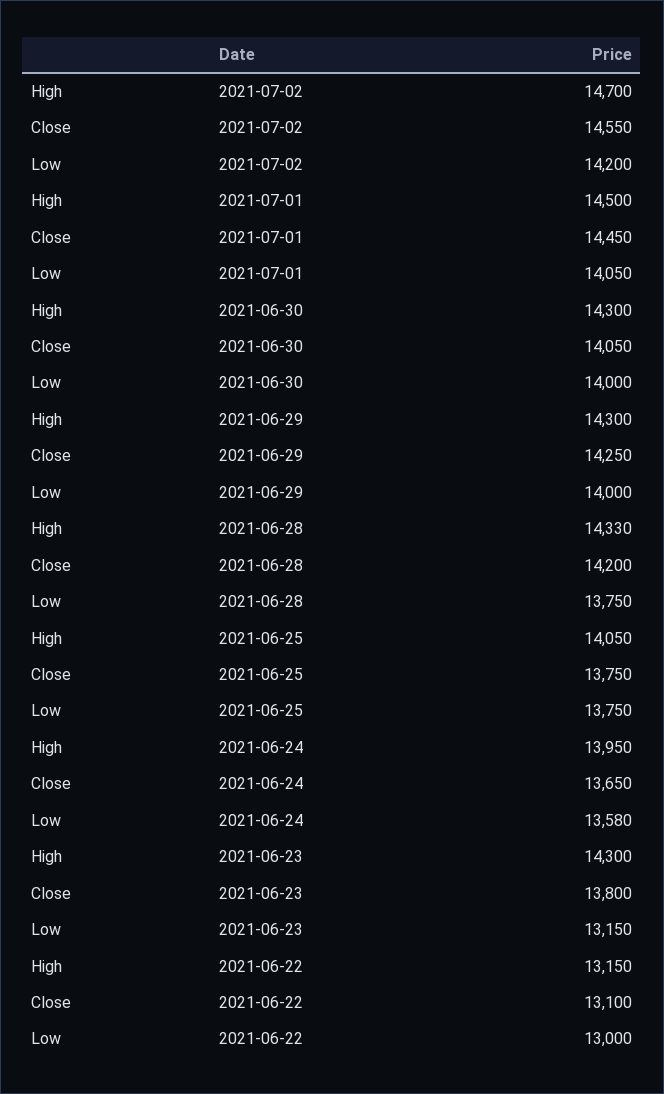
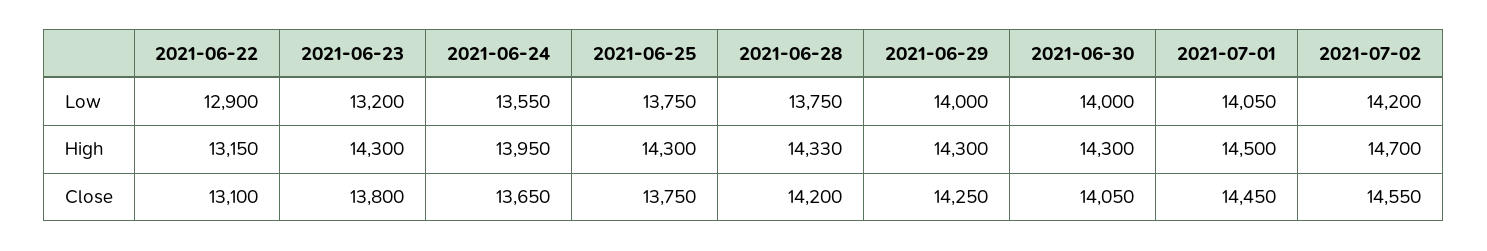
High, 2021-06-25: 14050 -> 14300
Low, 2021-06-24: 13580 -> 13550
Low, 2021-06-23: 13150 -> 13200
Low, 2021-06-22: 13000 -> 12900

